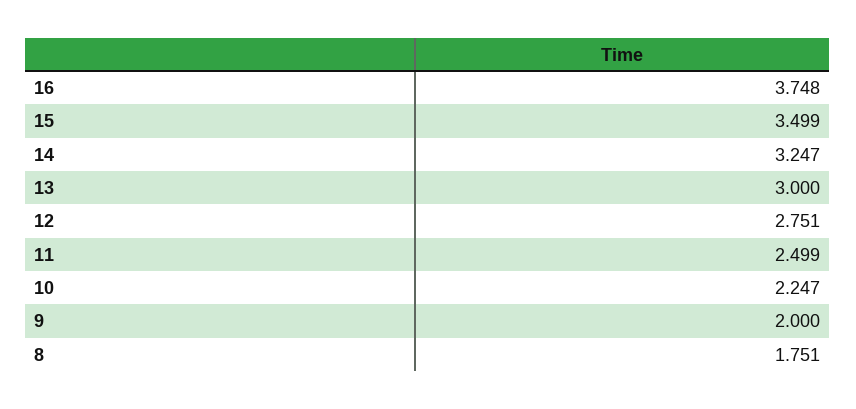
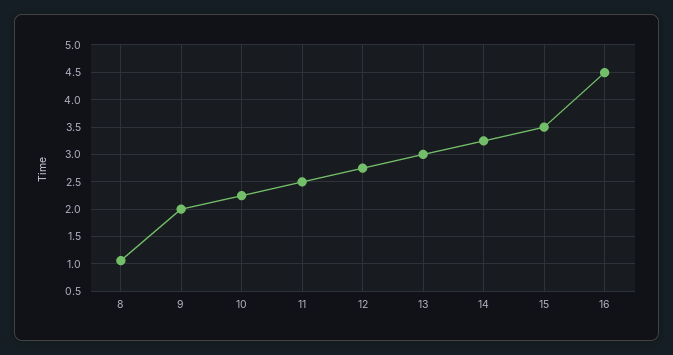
16: 3.748 -> 4.5
8: 1.751 -> 1

